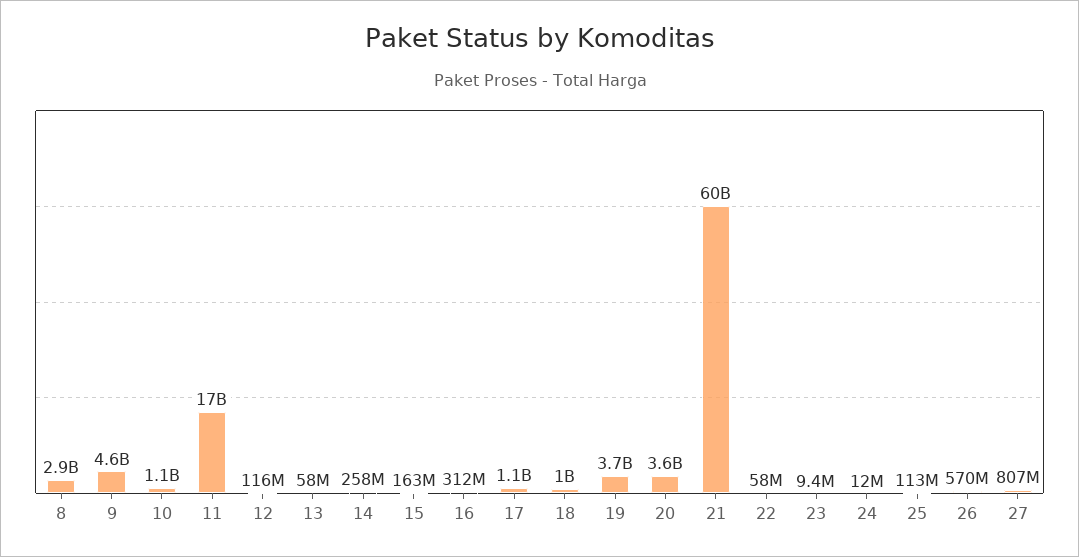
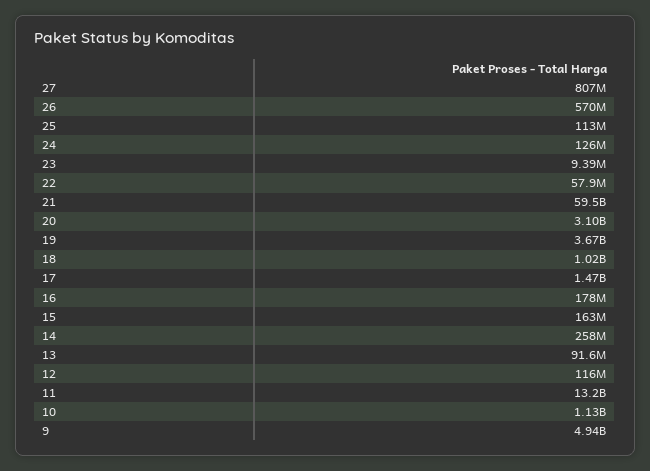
8: 2900000000 -> none
9: 4600000000 -> 4940000000
11: 17000000000 -> 13200000000
13: 58000000 -> 91600000
16: 312000000 -> 178000000
17: 1100000000 -> 1470000000
20: 3600000000 -> 3100000000
24: 12000000 -> 126000000

